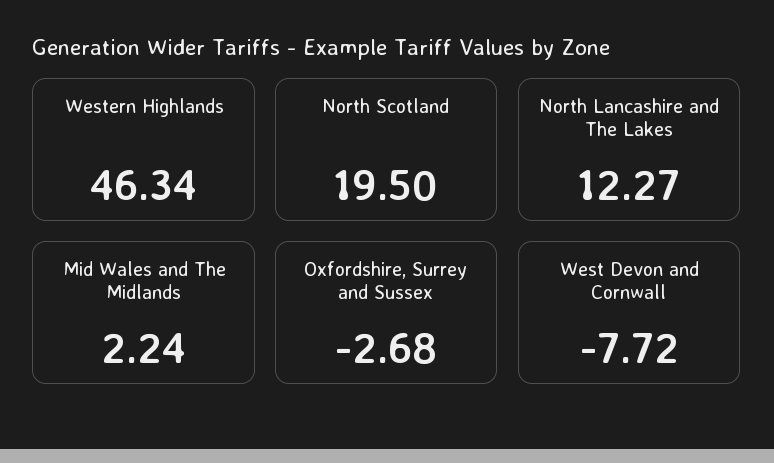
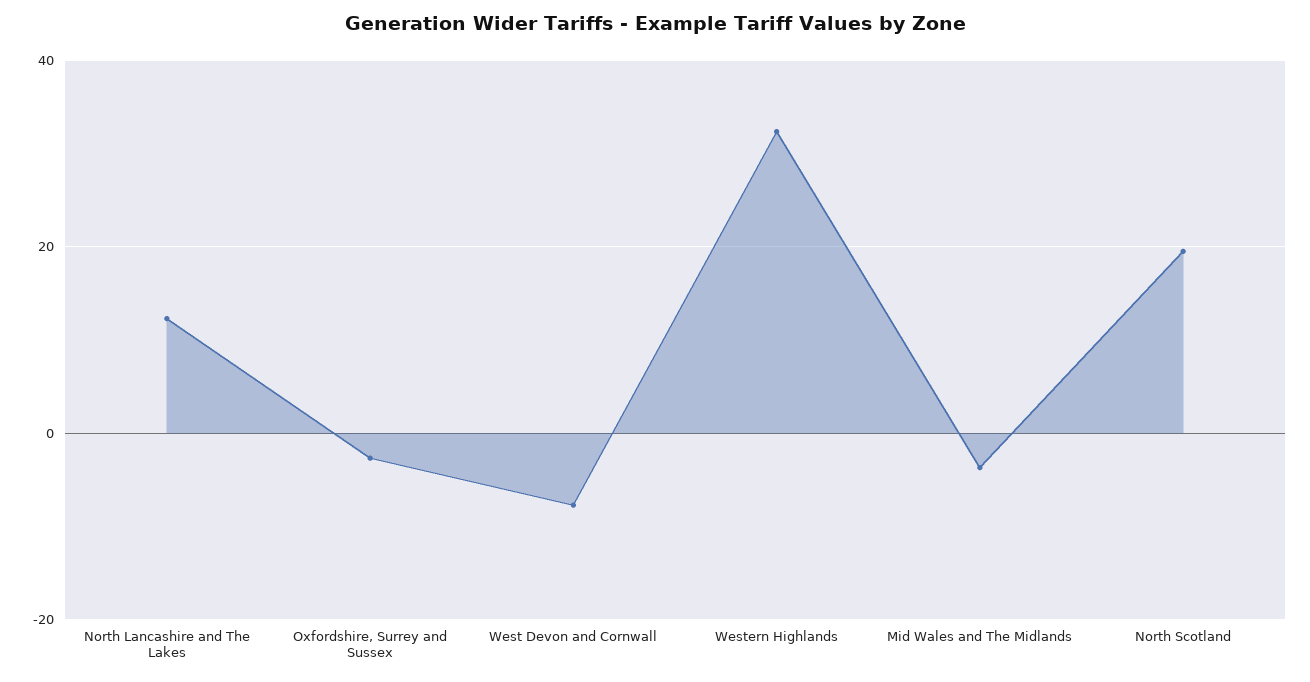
Western Highlands: 46.34 -> 32
Mid Wales and The Midlands: 2.24 -> -4

